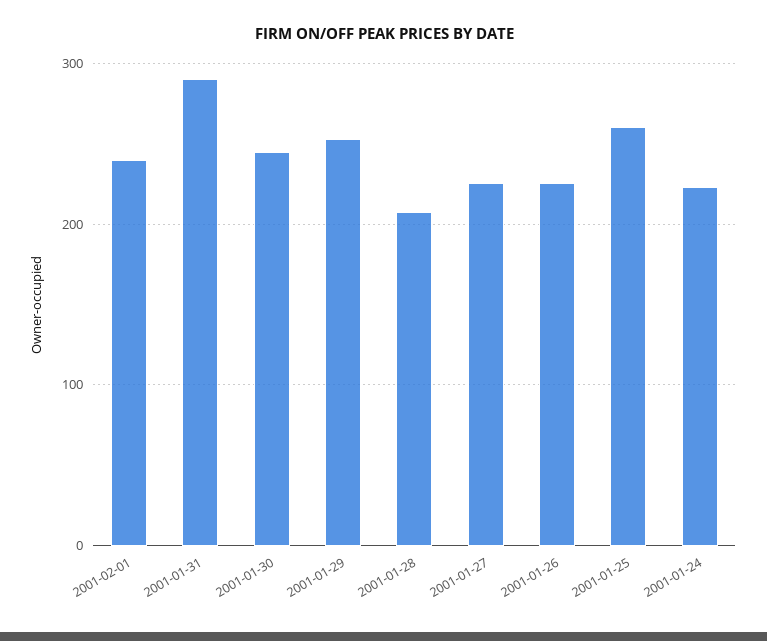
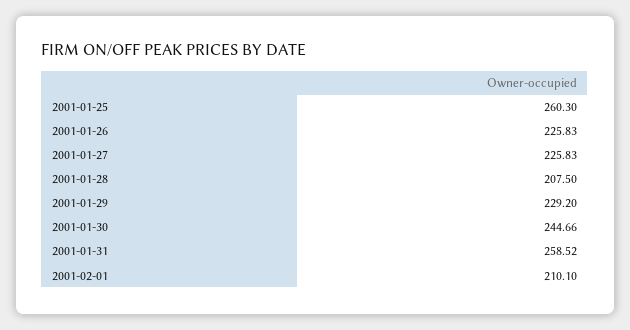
2001-02-01: 240 -> 210.1
2001-01-31: 290 -> 258.52
2001-01-29: 250 -> 229.2
2001-01-24: 220 -> none

